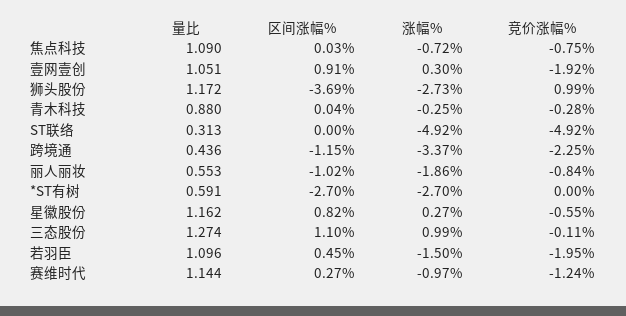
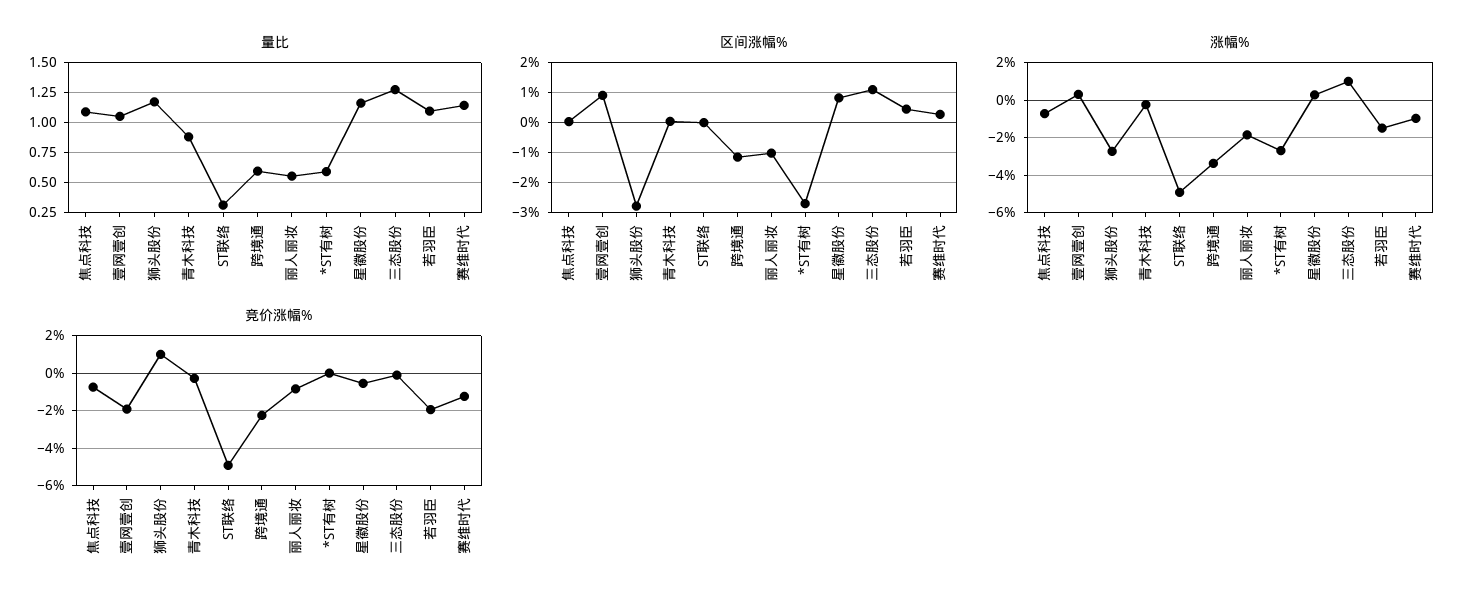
区间涨幅%, 狮头股份: -3.69 -> -2.8
量比, 跨境通: 0.436 -> 0.6

